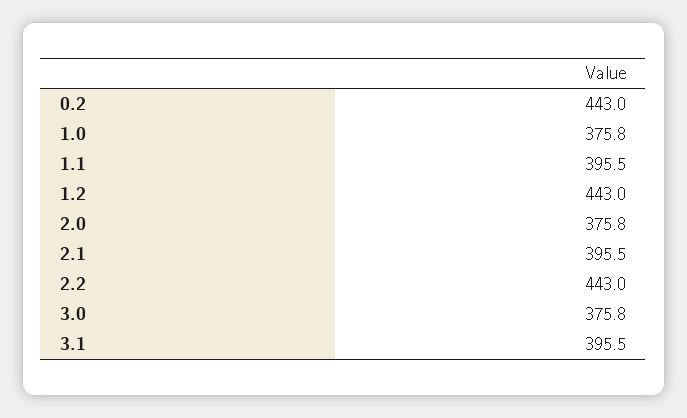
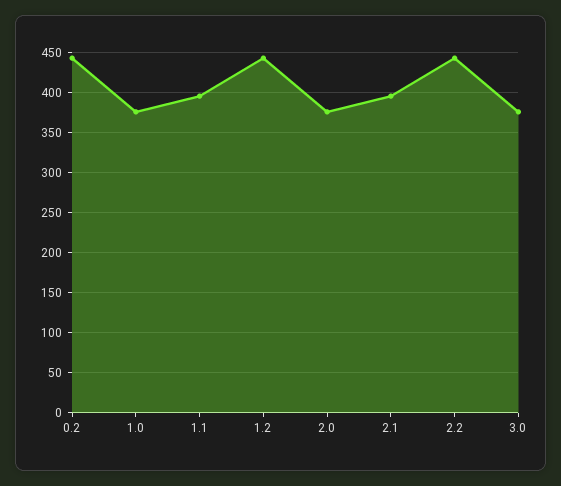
3.1: 395.5 -> none

